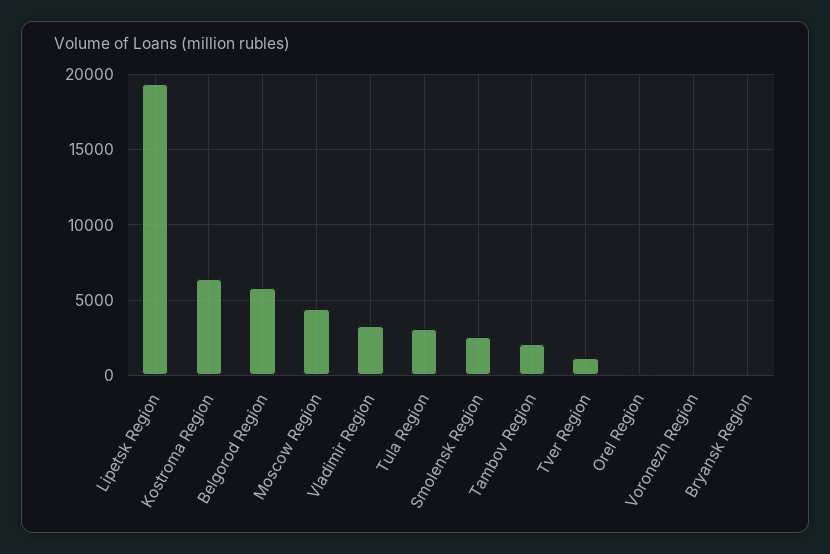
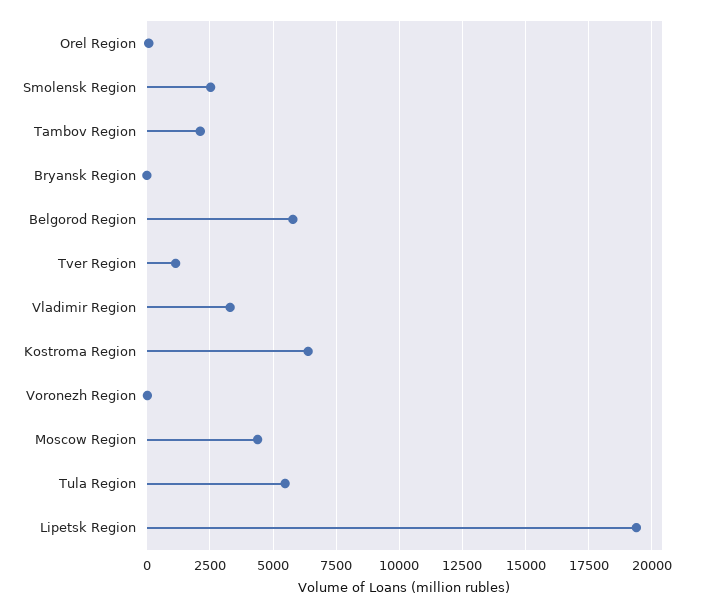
Tula Region: 3000 -> 5500

